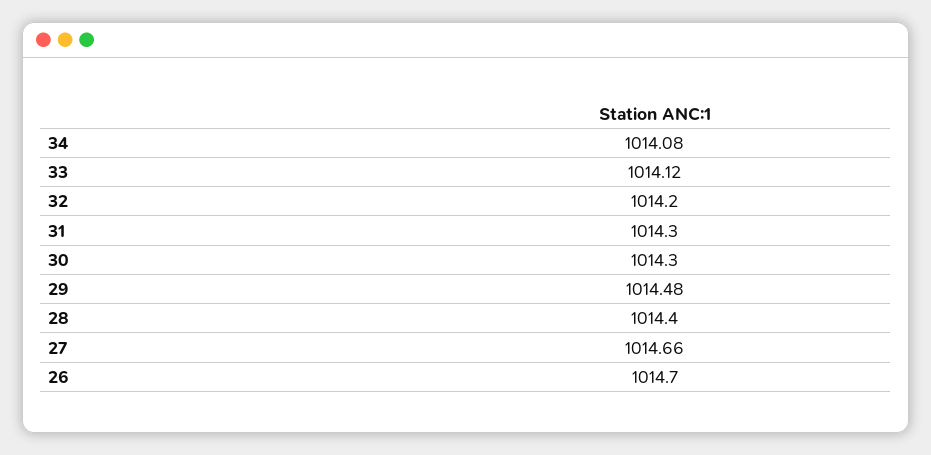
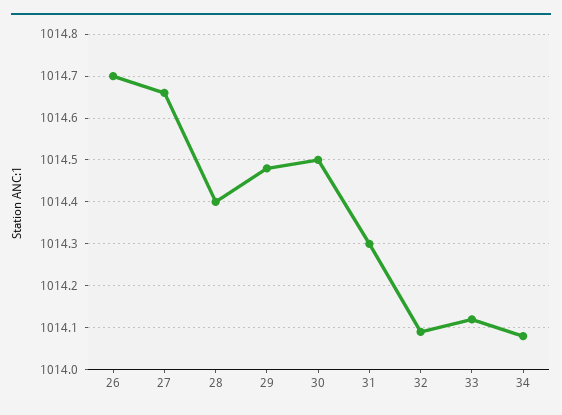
32: 1014.2 -> 1014.1
30: 1014.3 -> 1014.5

